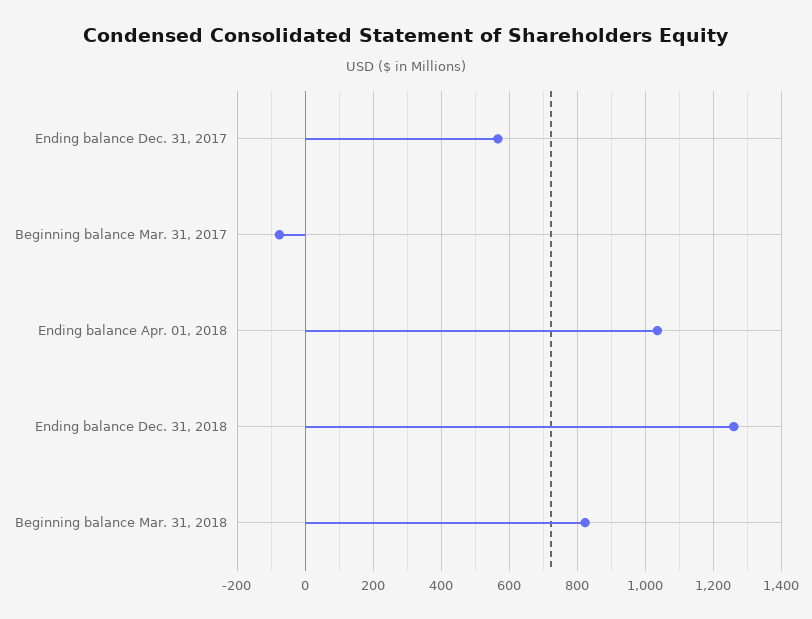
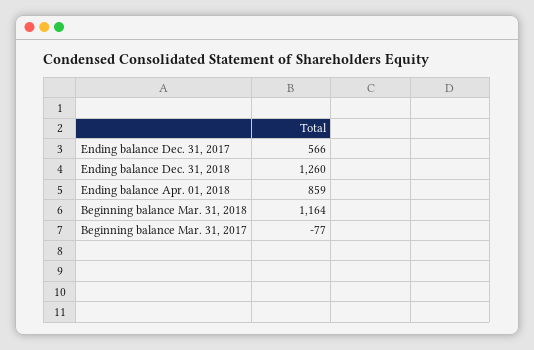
Ending balance Apr. 01, 2018: 1040 -> 859
Beginning balance Mar. 31, 2018: 820 -> 1164

